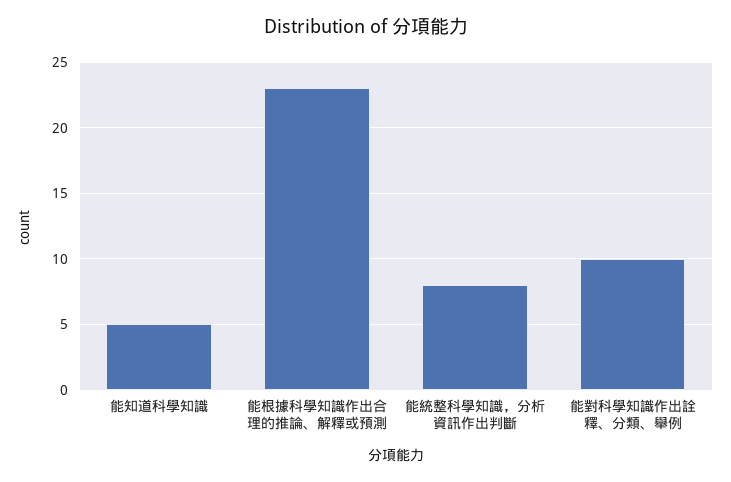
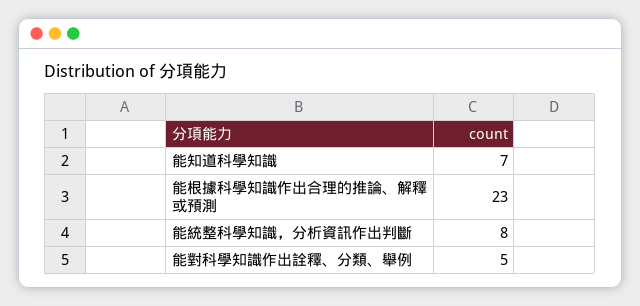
能知道科學知識: 5 -> 7
能對科學知識作出詮釋、分類、舉例: 10 -> 5

